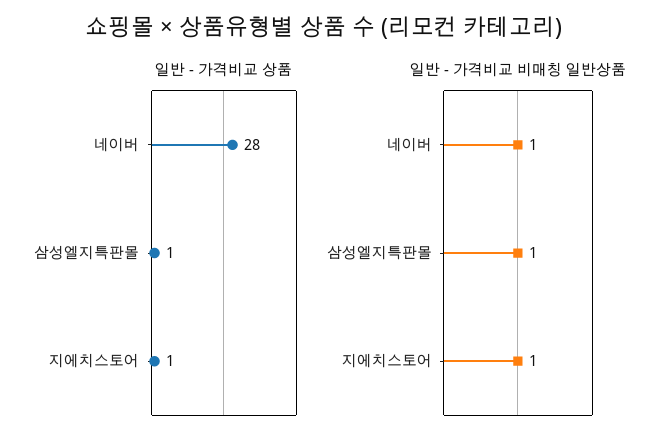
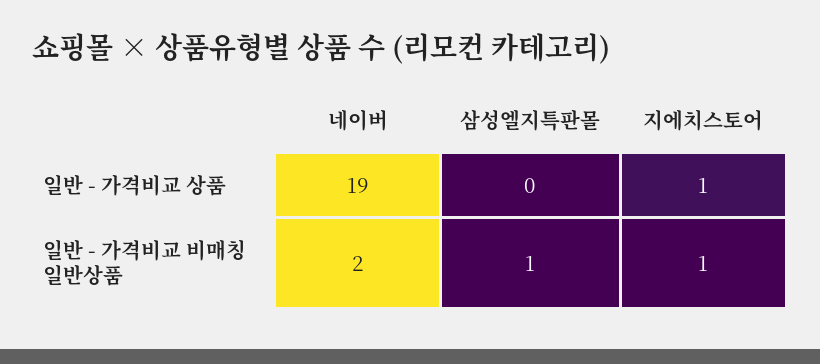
일반 - 가격비교 상품, 네이버: 28 -> 19
일반 - 가격비교 상품, 삼성엘지특판몰: 1 -> 0
일반 - 가격비교 비매칭 일반상품, 네이버: 1 -> 2

